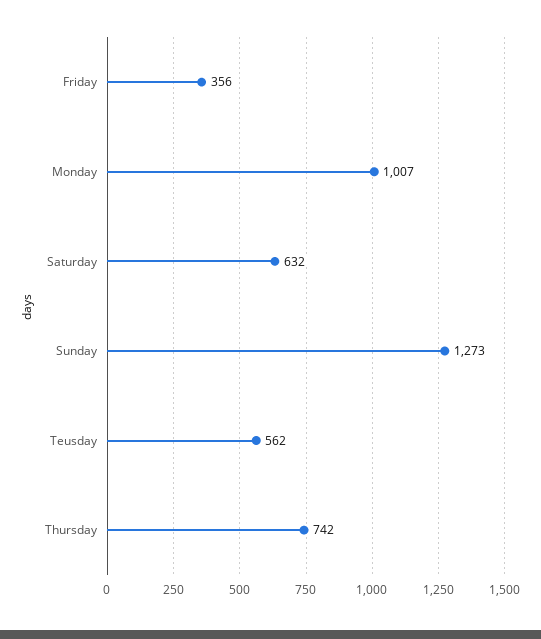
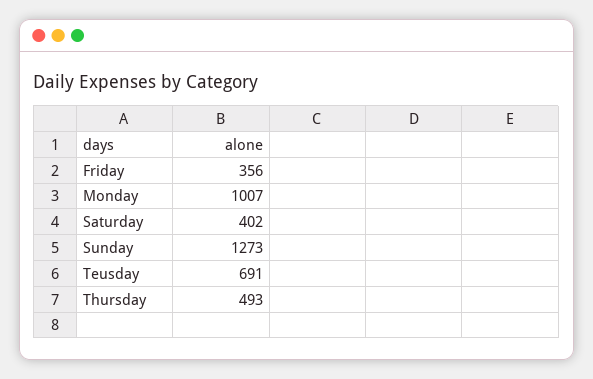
Saturday: 632 -> 402
Teusday: 562 -> 691
Thursday: 742 -> 493

